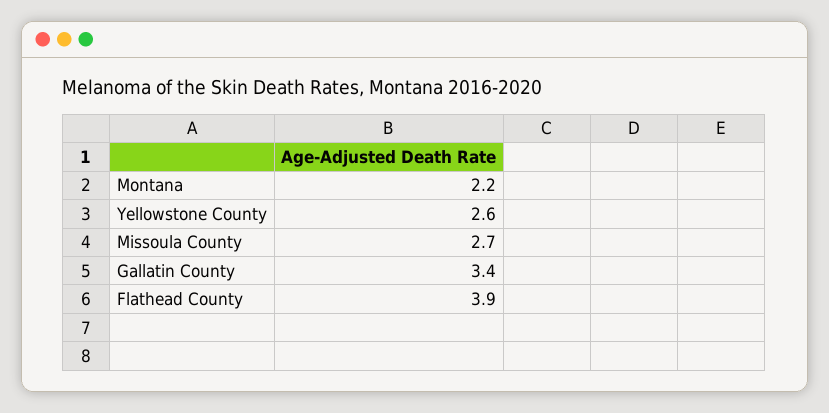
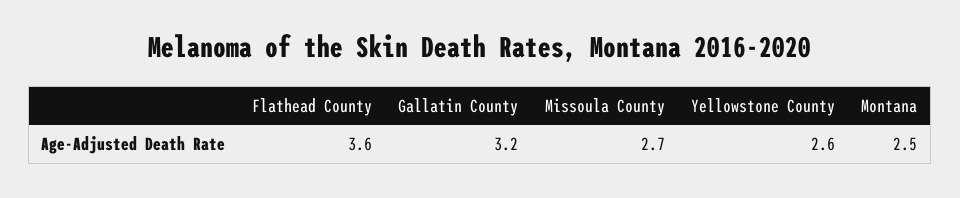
Montana: 2.2 -> 2.5
Gallatin County: 3.4 -> 3.2
Flathead County: 3.9 -> 3.6

